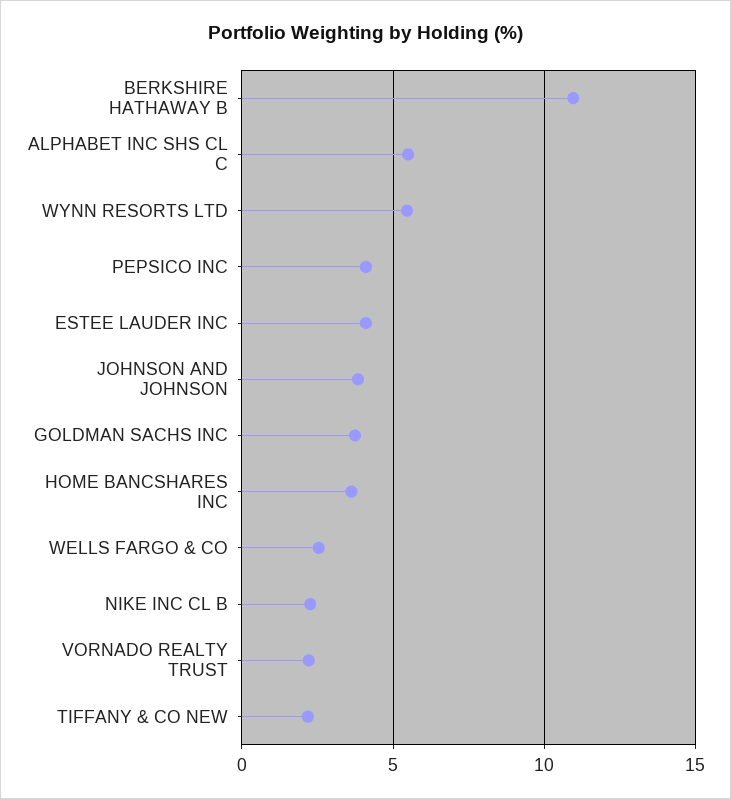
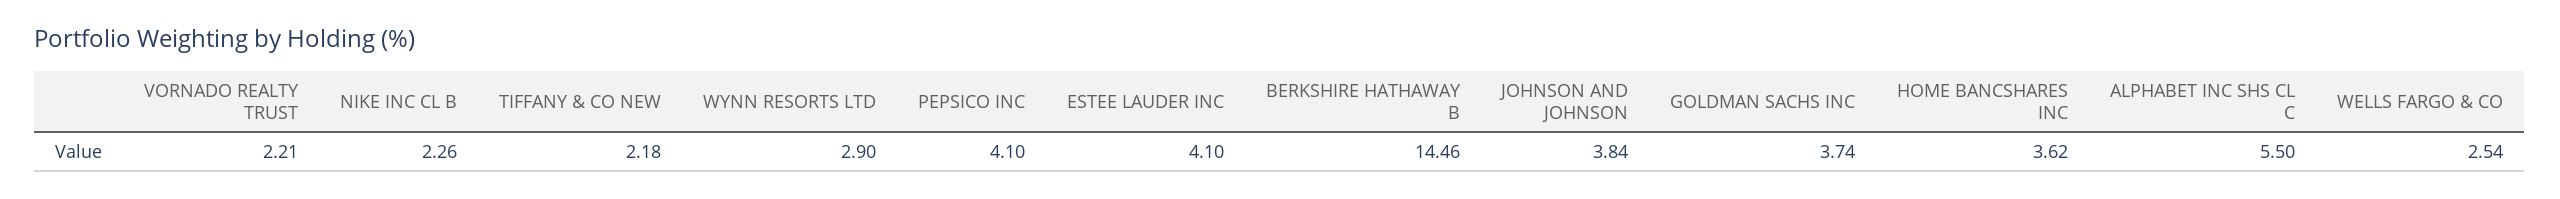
BERKSHIRE HATHAWAY B: 11 -> 14.46
WYNN RESORTS LTD: 5.5 -> 2.9

